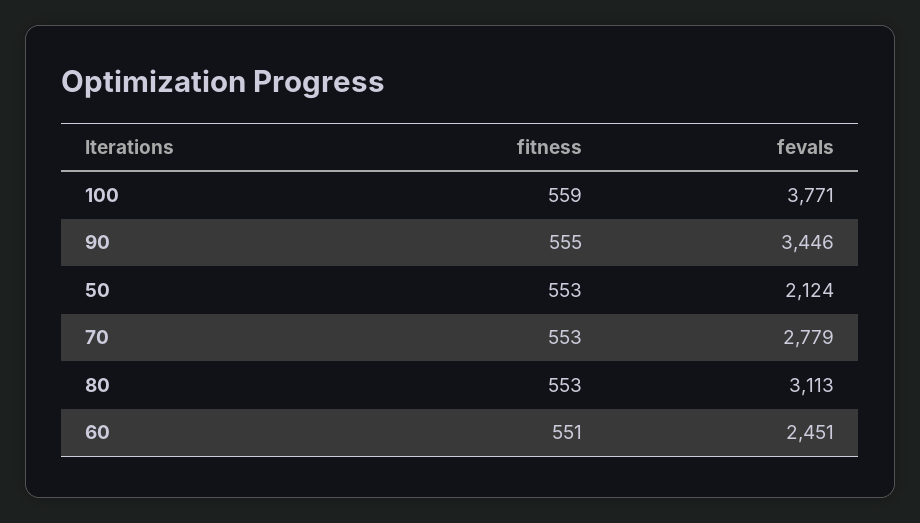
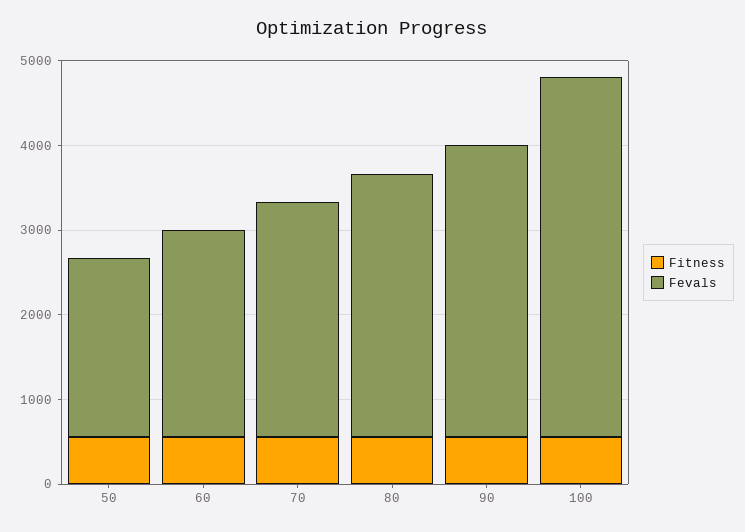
fevals, 100: 3771 -> 4200

